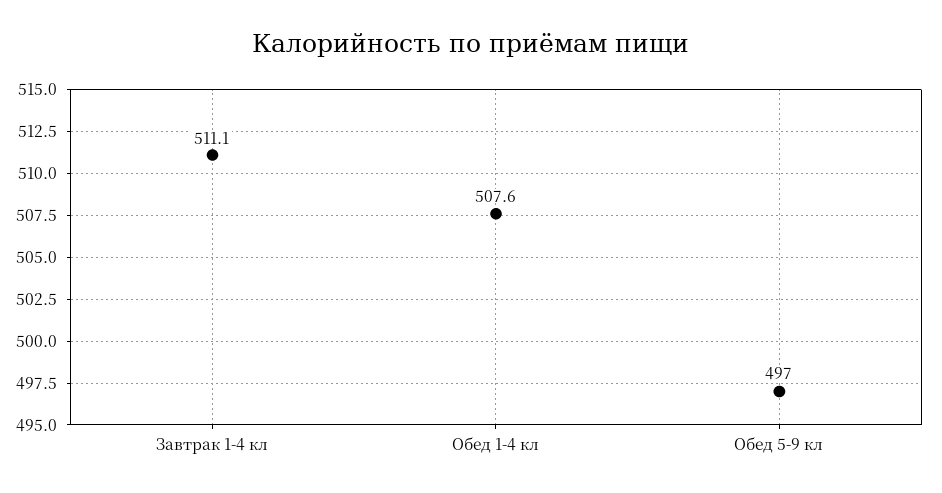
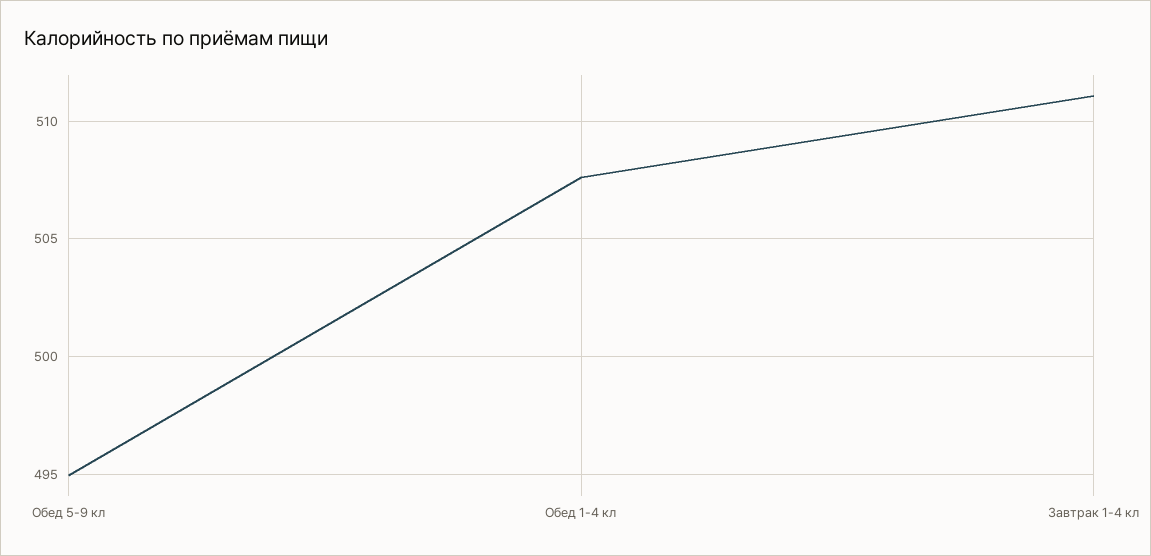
Обед 5-9 кл: 497 -> 495

